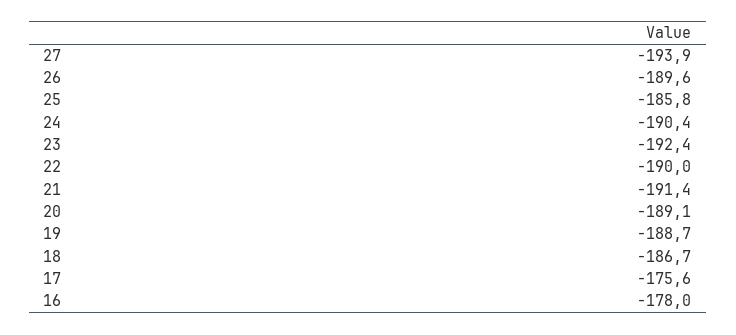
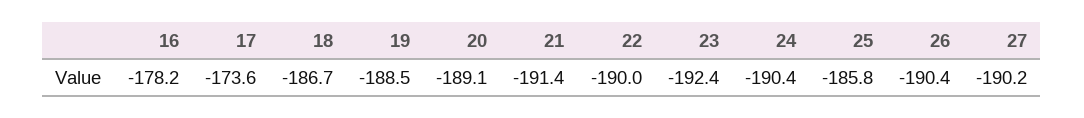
27: -193.9 -> -190.2
26: -189.6 -> -190.4
19: -188.7 -> -188.5
17: -175.6 -> -173.6
16: -178 -> -178.2

